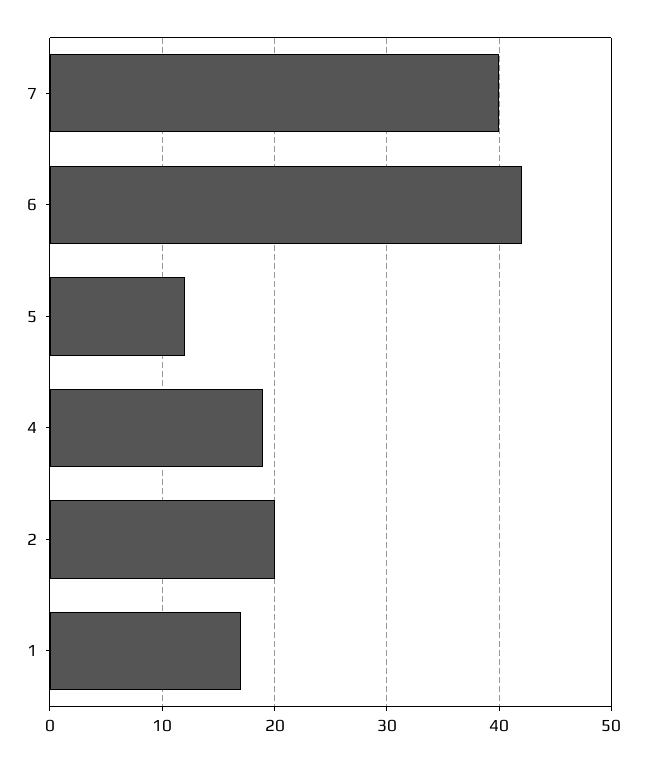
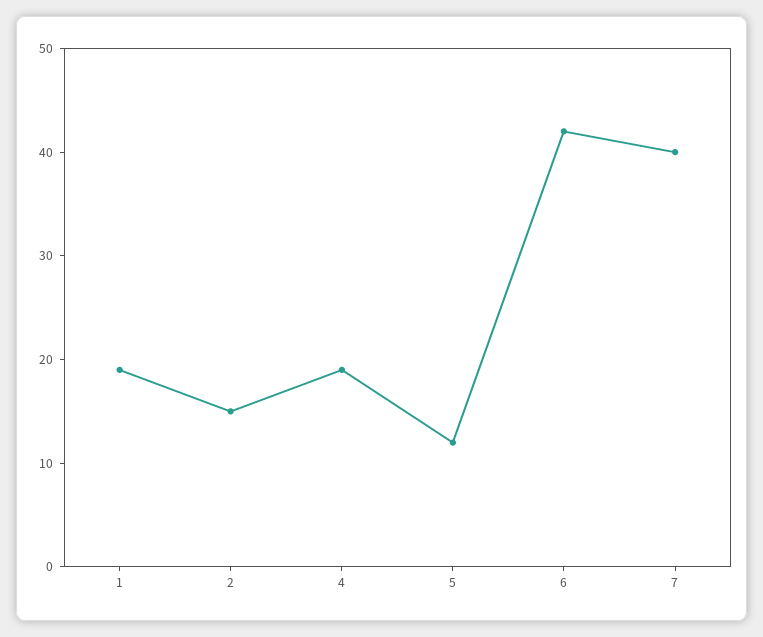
2: 20 -> 15
1: 17 -> 19

